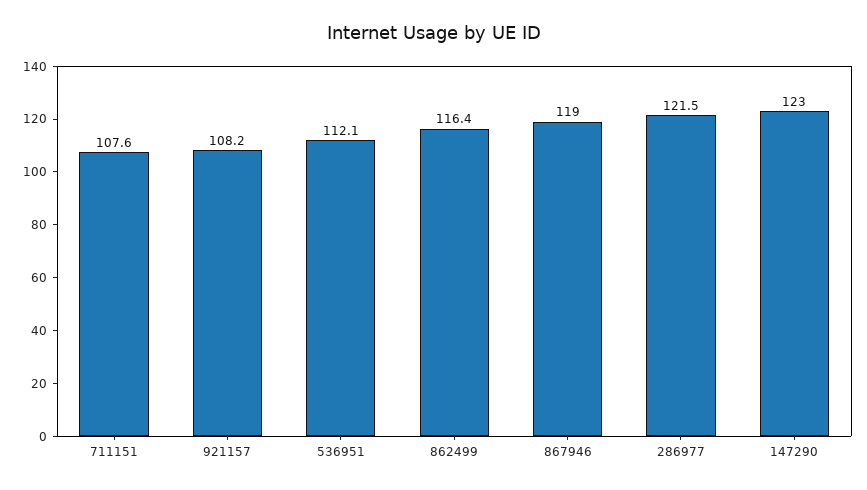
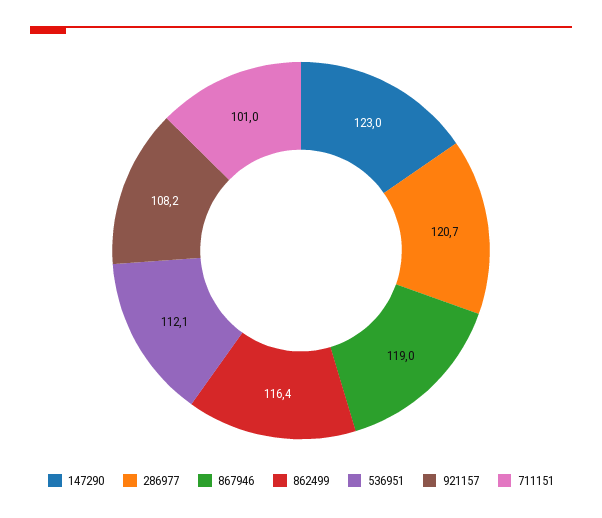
711151: 107.6 -> 101
286977: 121.5 -> 120.7

